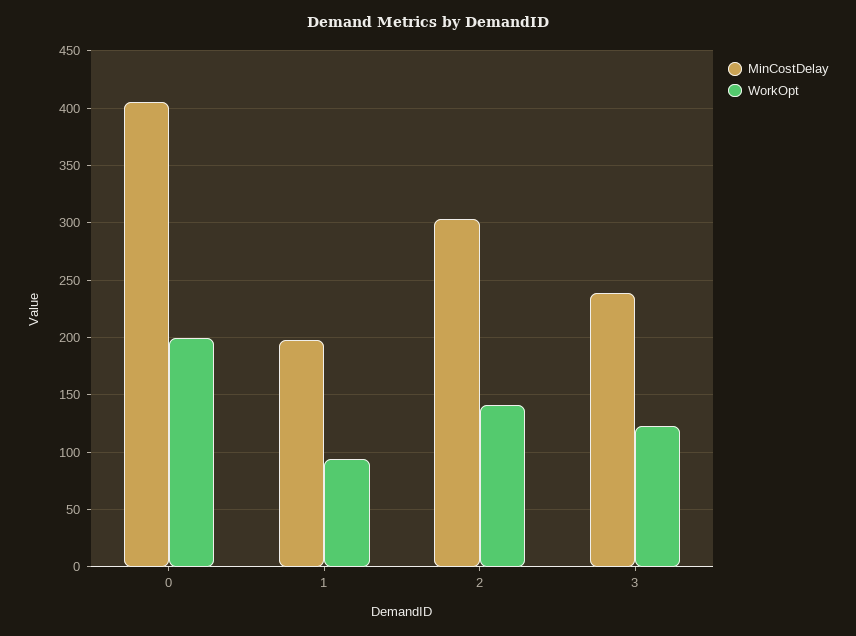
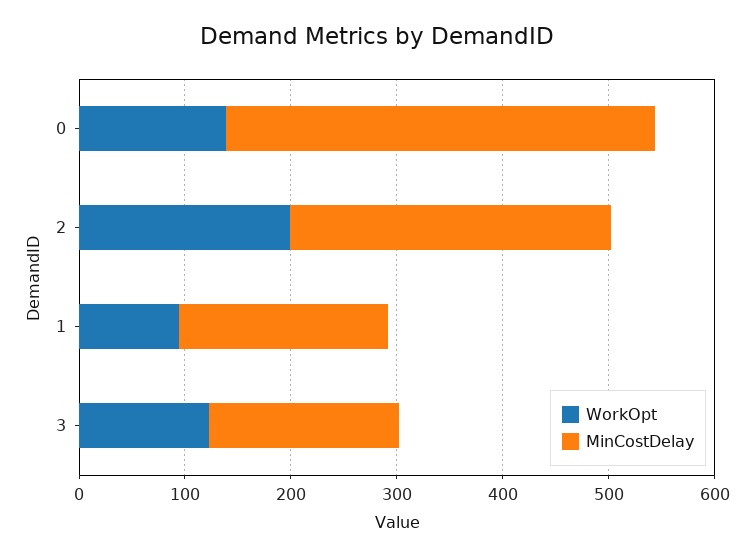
WorkOpt, 0: 200 -> 140
WorkOpt, 2: 140 -> 200
MinCostDelay, 3: 240 -> 180

